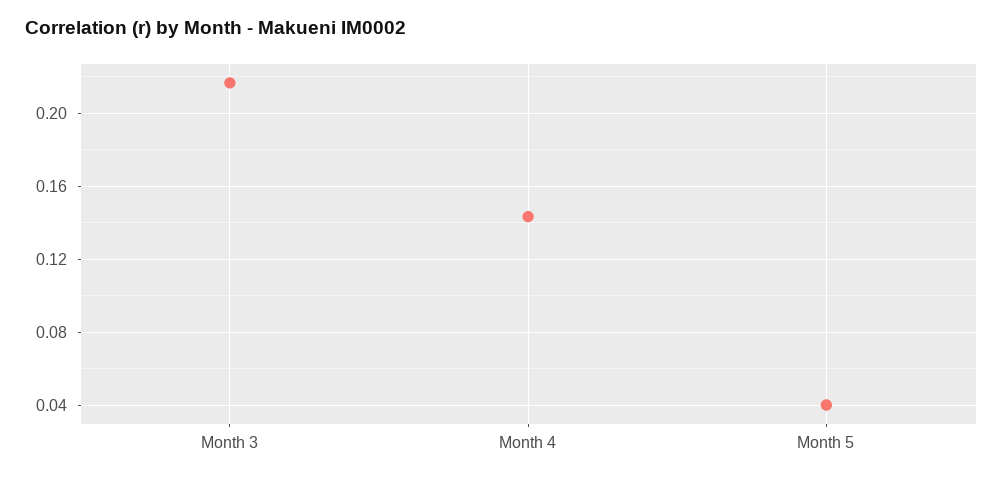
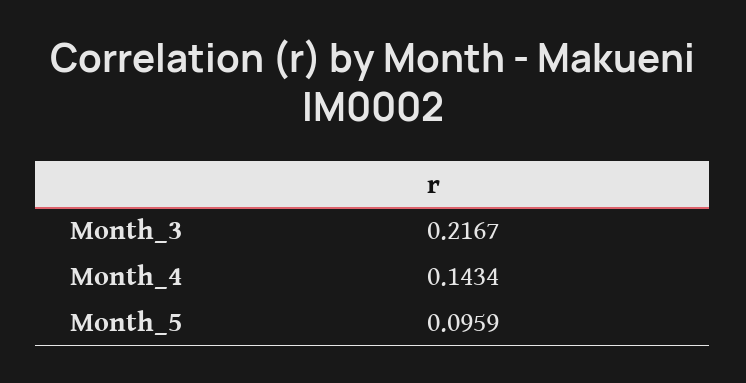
Month 5: 0.04 -> 0.0959

